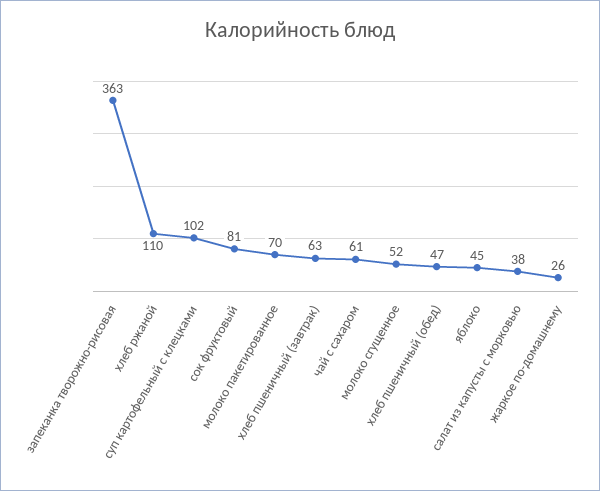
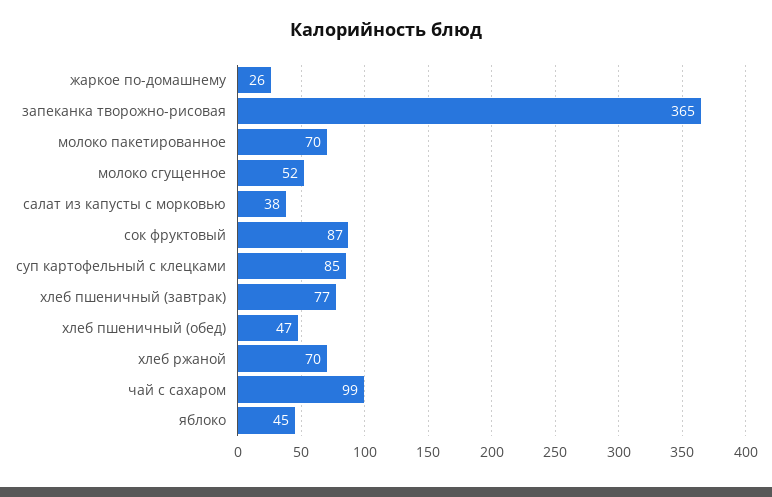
запеканка творожно-рисовая: 363 -> 365
хлеб ржаной: 110 -> 70
суп картофельный с клецками: 102 -> 85
сок фруктовый: 81 -> 87
хлеб пшеничный (завтрак): 63 -> 77
чай с сахаром: 61 -> 99

